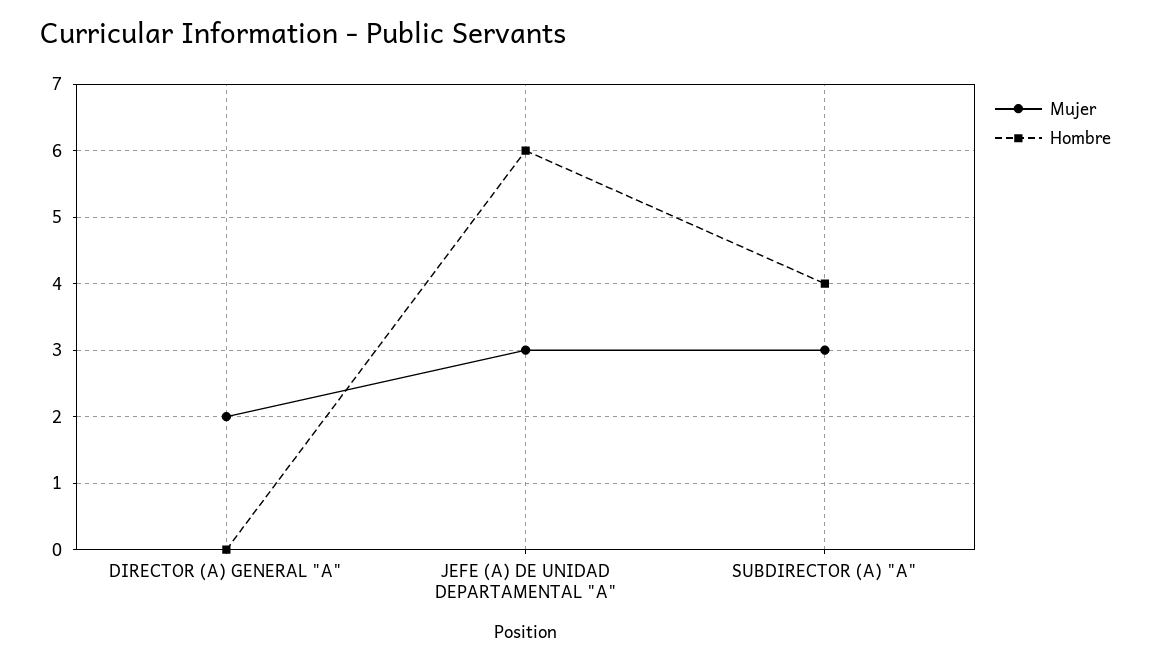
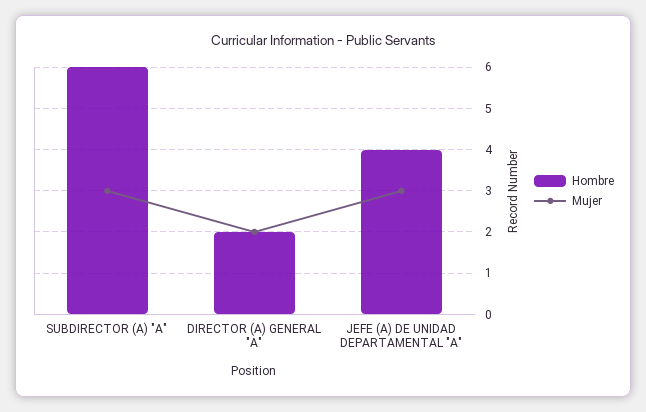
Hombre, DIRECTOR (A) GENERAL "A": 0 -> 2
Hombre, JEFE (A) DE UNIDAD DEPARTAMENTAL "A": 6 -> 4
Hombre, SUBDIRECTOR (A) "A": 4 -> 6

